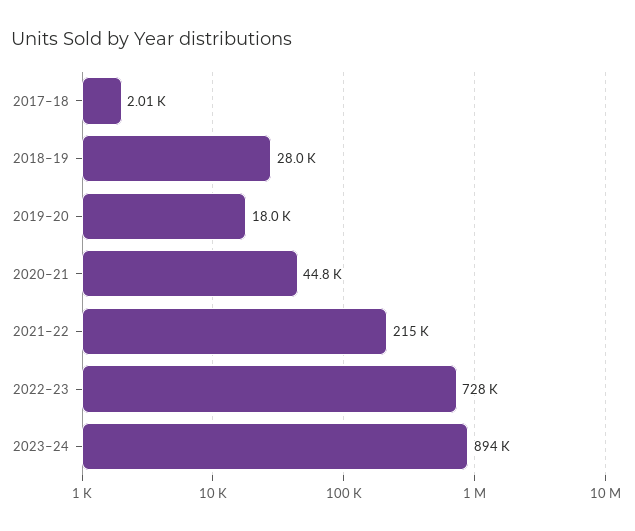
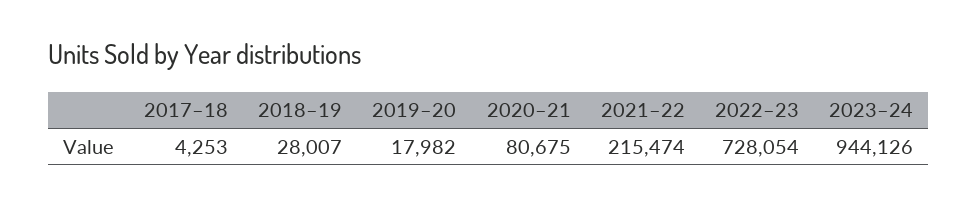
2017–18: 2010 -> 4253
2020–21: 44800 -> 80675
2023–24: 894000 -> 944126

